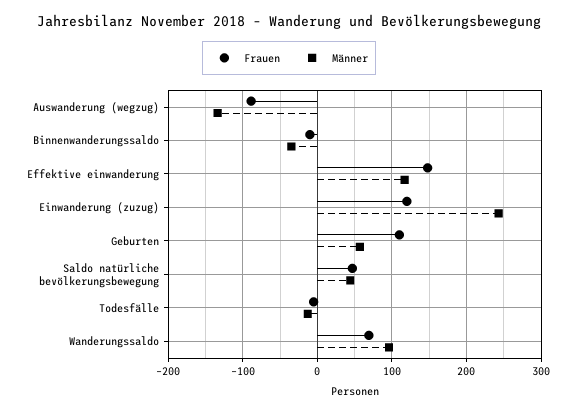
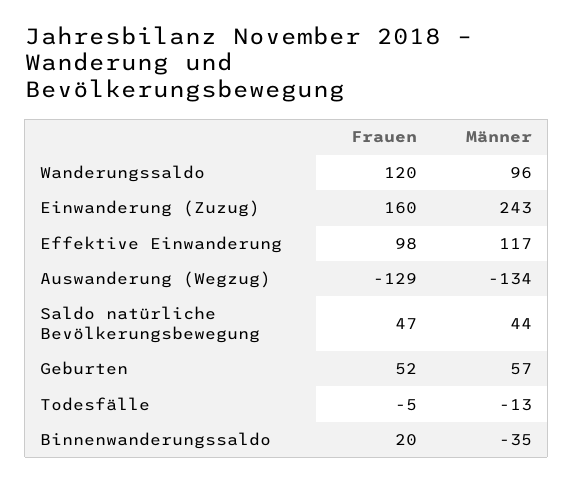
Frauen, Auswanderung (wegzug): -90 -> -129
Frauen, Binnenwanderungssaldo: -10 -> 20
Frauen, Effektive einwanderung: 150 -> 98
Frauen, Einwanderung (zuzug): 120 -> 160
Frauen, Geburten: 110 -> 52
Frauen, Wanderungssaldo: 70 -> 120

